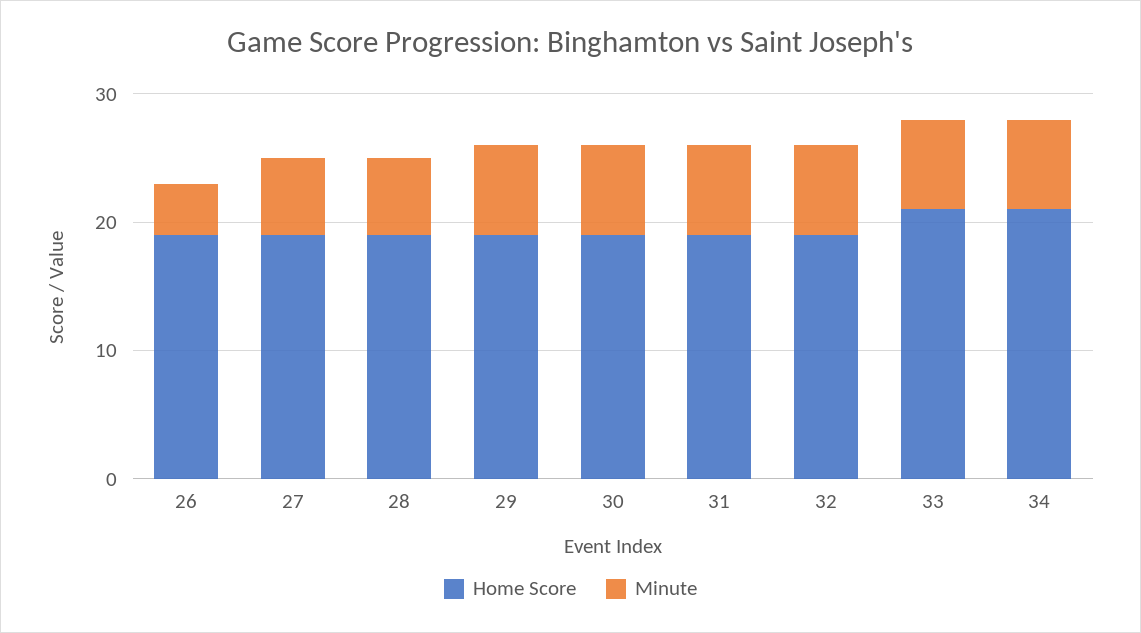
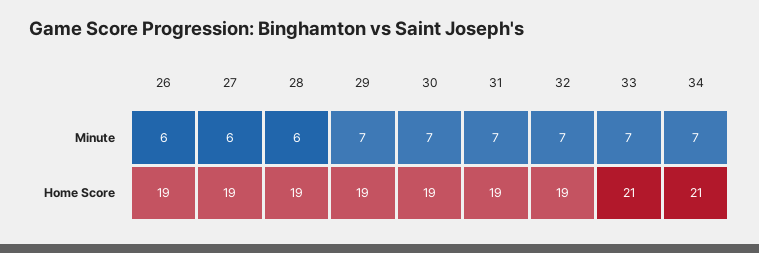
Minute, 26: 4 -> 6

